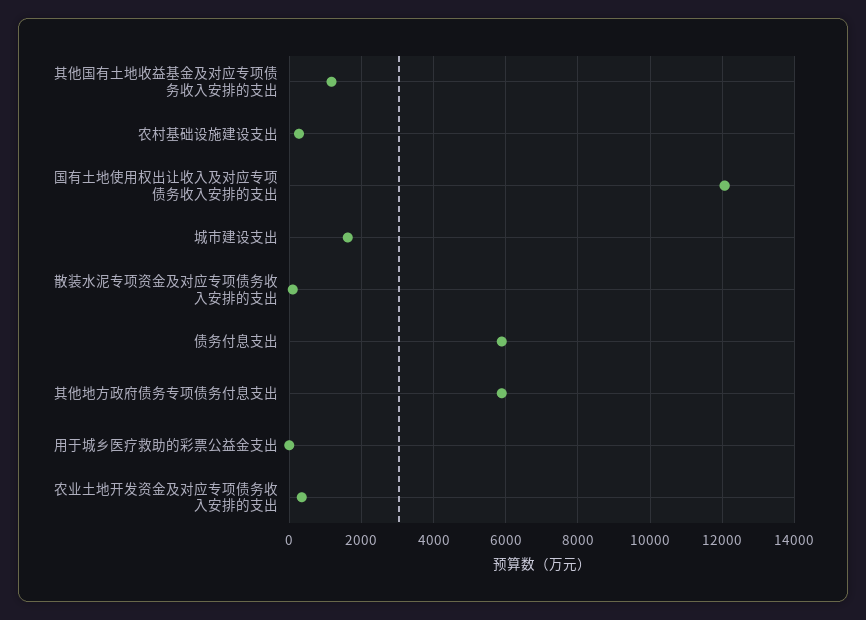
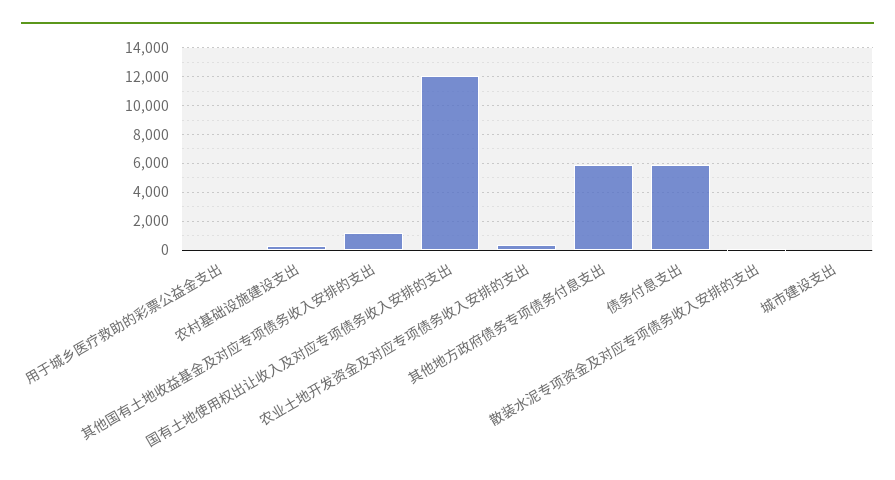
城市建设支出: 1600 -> 0

